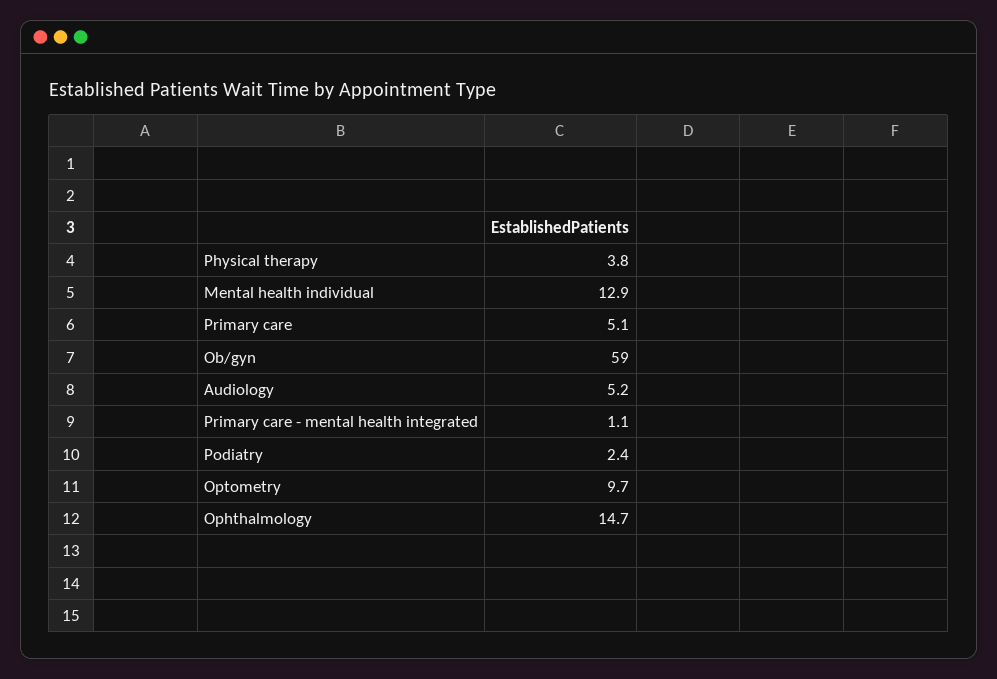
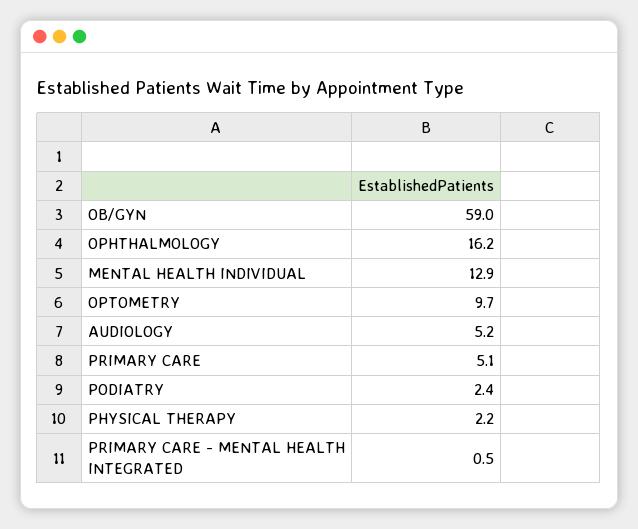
Physical therapy: 3.8 -> 2.2
Primary care - mental health integrated: 1.1 -> 0.5
Ophthalmology: 14.7 -> 16.2

